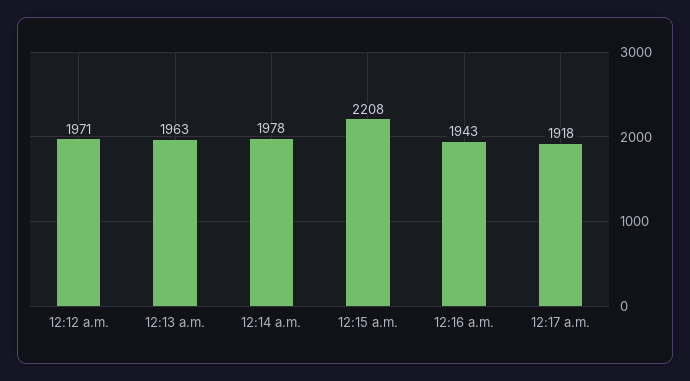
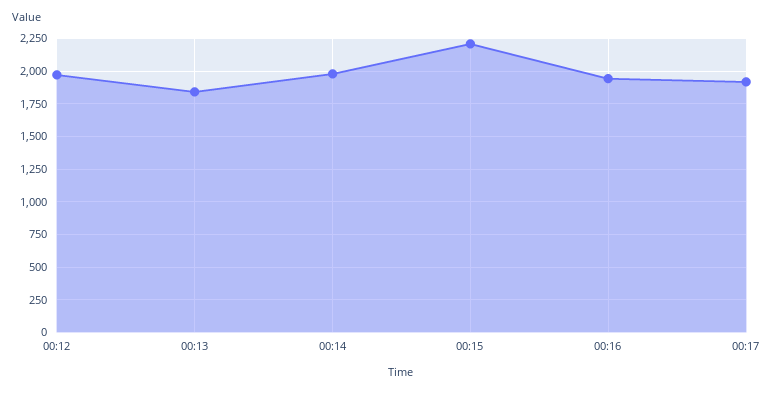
12:13 a.m.: 1963 -> 1850

